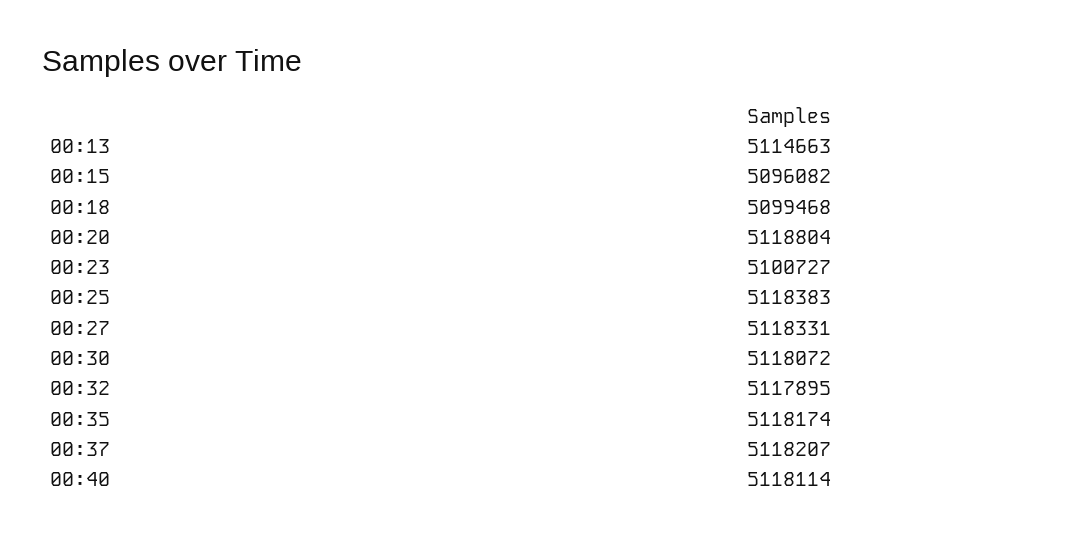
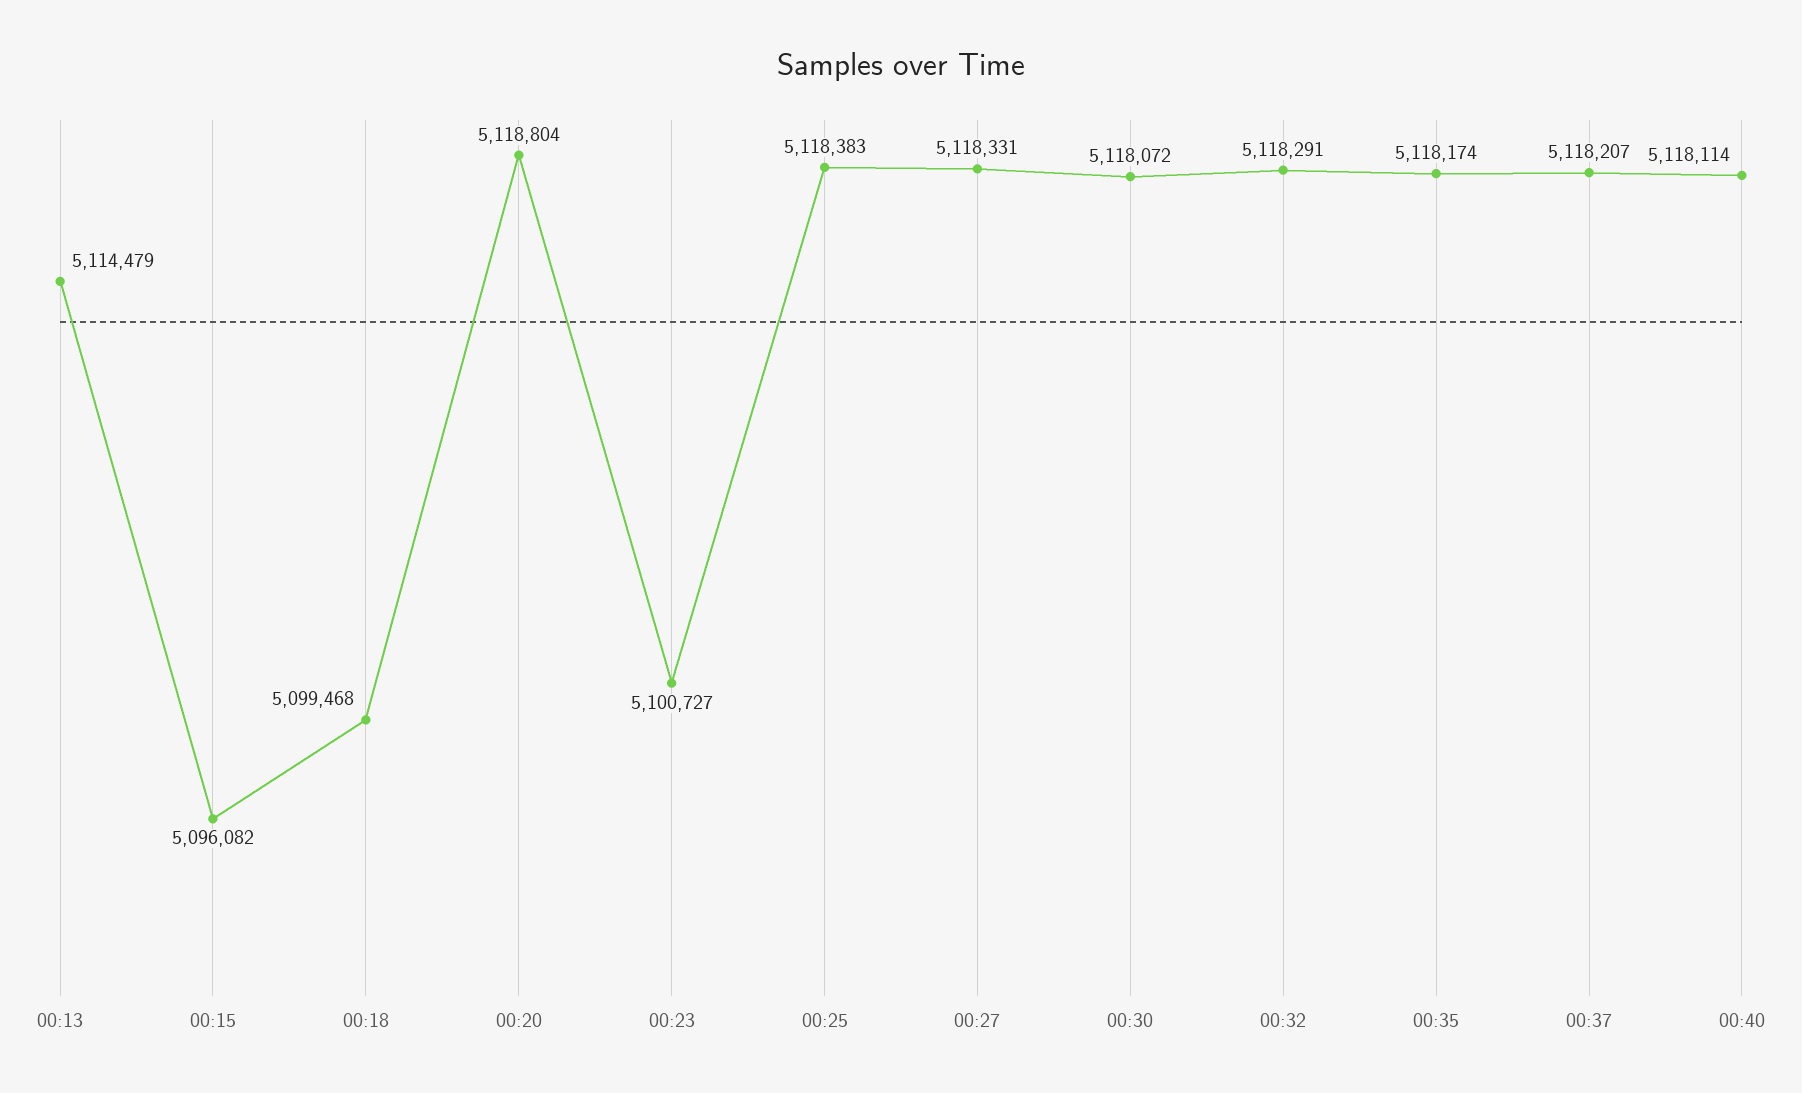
00:13: 5114663 -> 5114479
00:32: 5117895 -> 5118291

